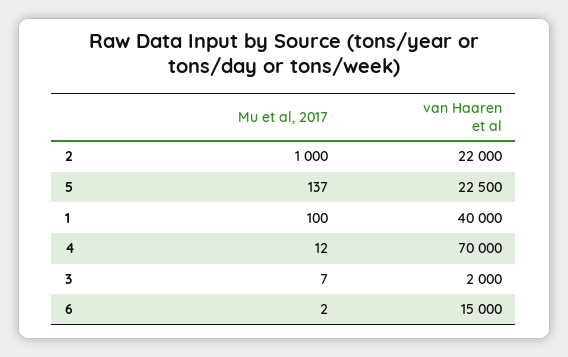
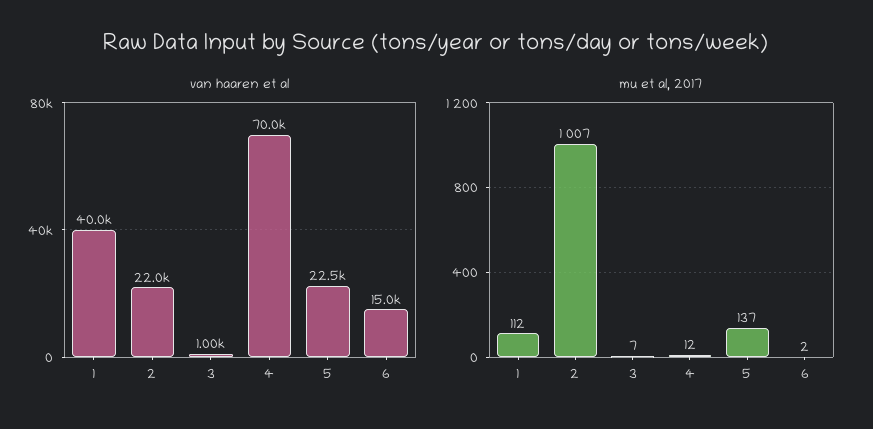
Mu et al, 2017, 2: 1000 -> 1007
Mu et al, 2017, 1: 100 -> 112
van Haaren et al, 3: 2000 -> 1000

